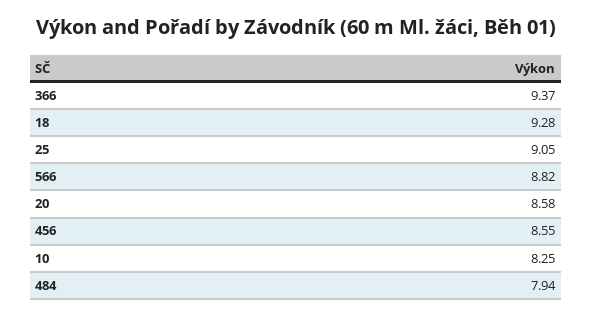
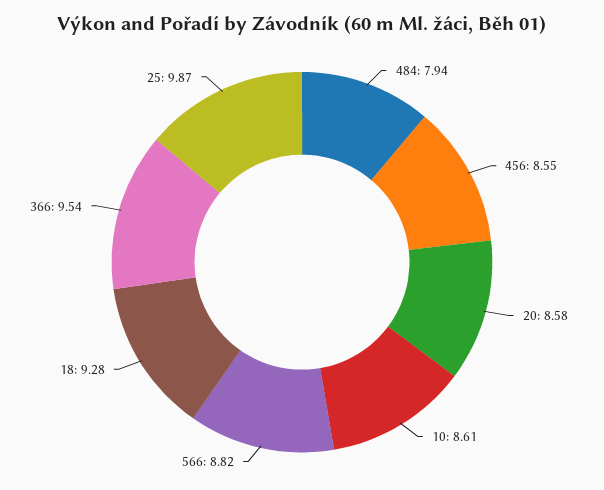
366: 9.37 -> 9.54
25: 9.05 -> 9.87
10: 8.25 -> 8.61

